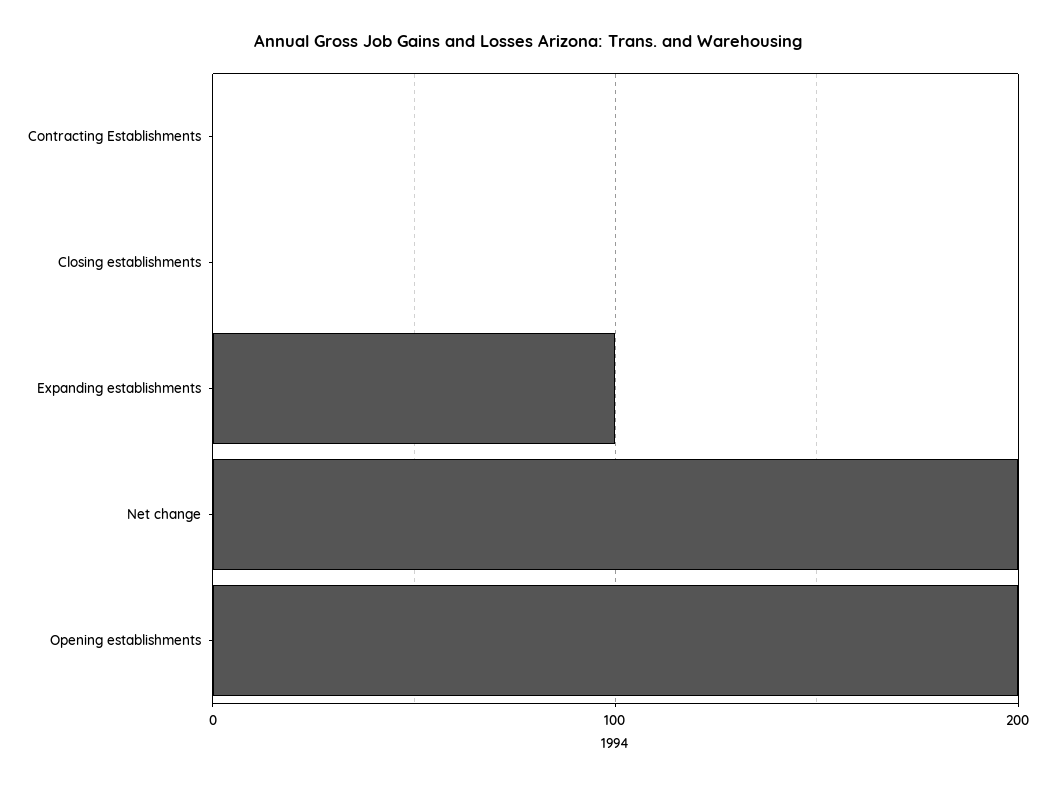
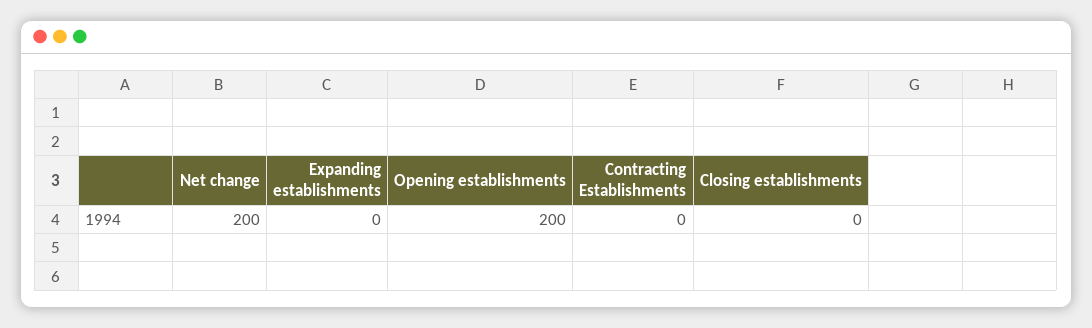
Expanding establishments: 100 -> 0

